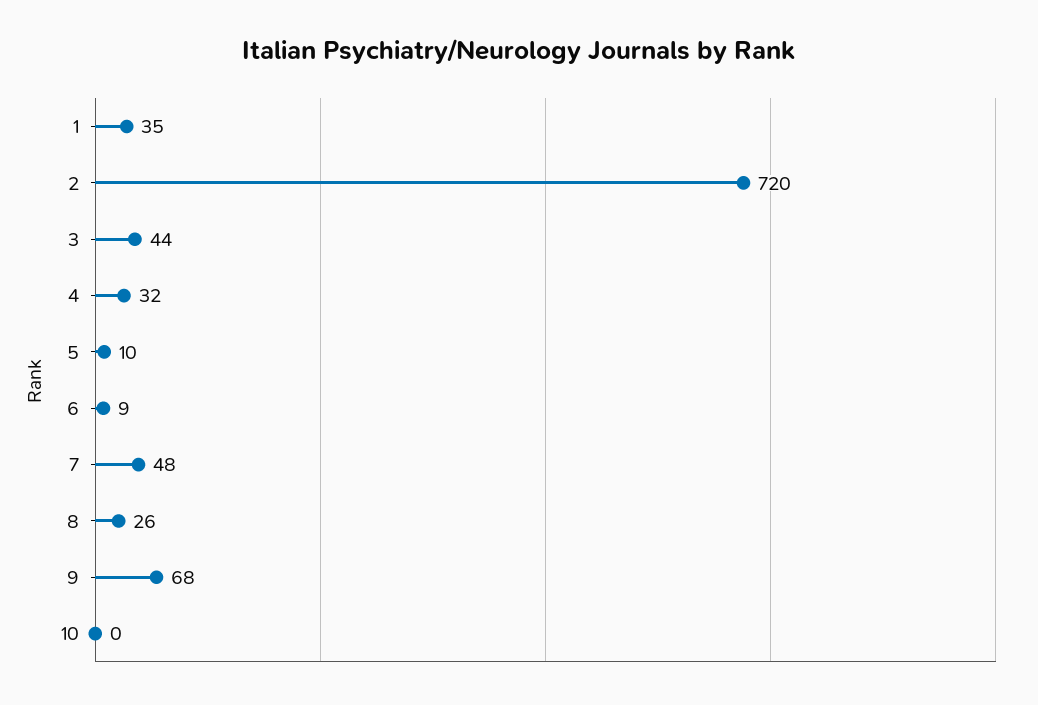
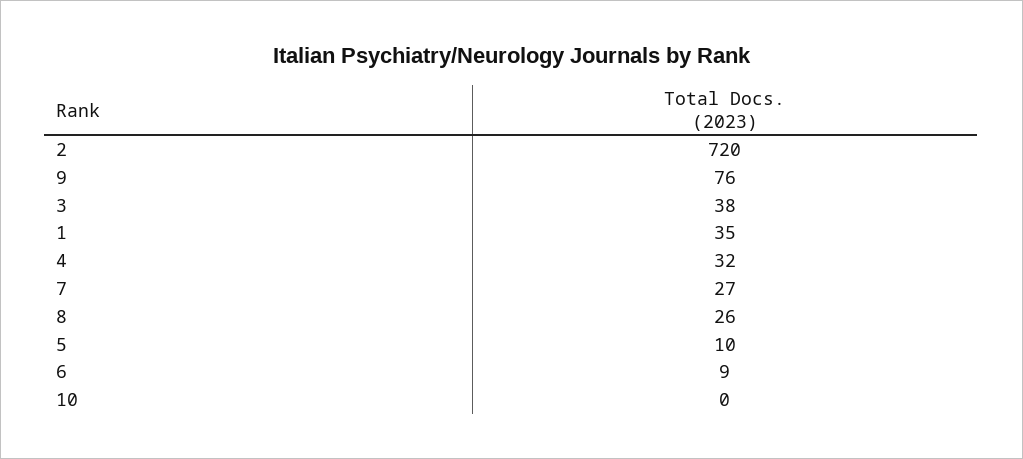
3: 44 -> 38
7: 48 -> 27
9: 68 -> 76

